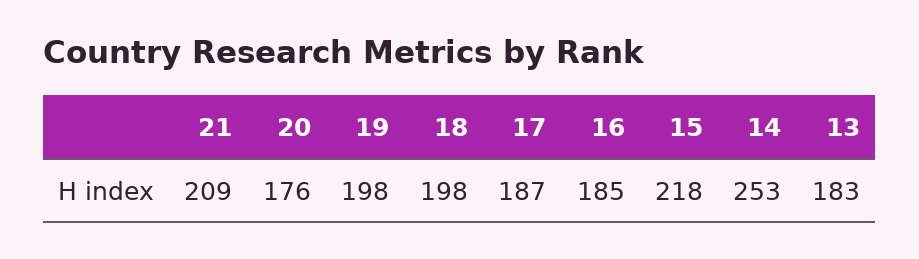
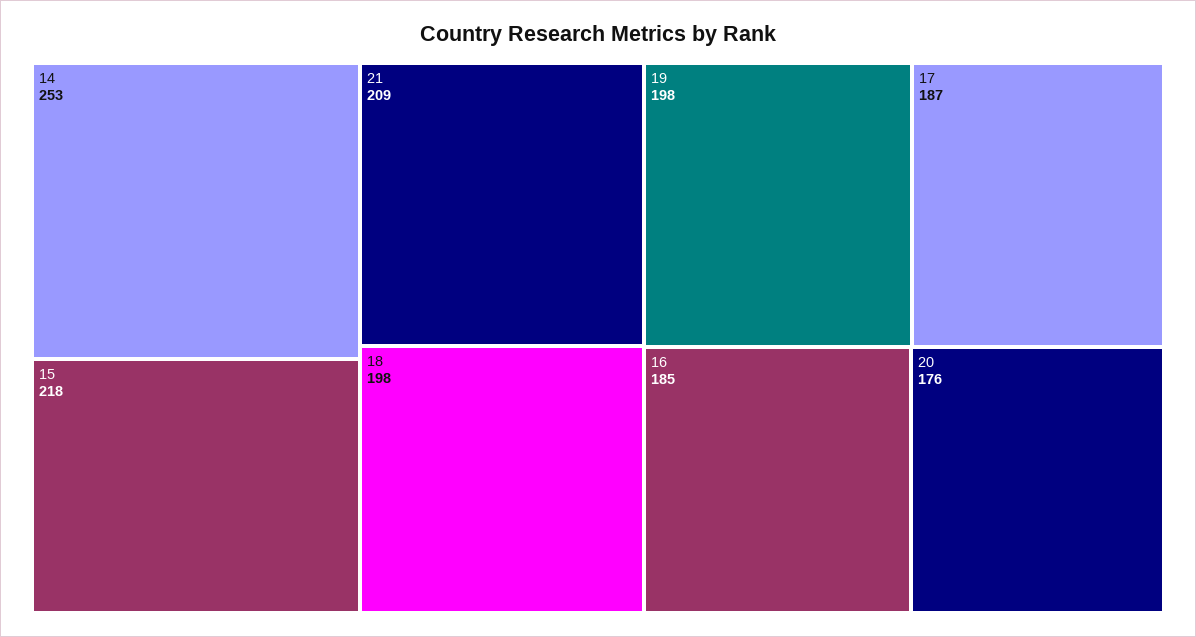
13: 183 -> none

